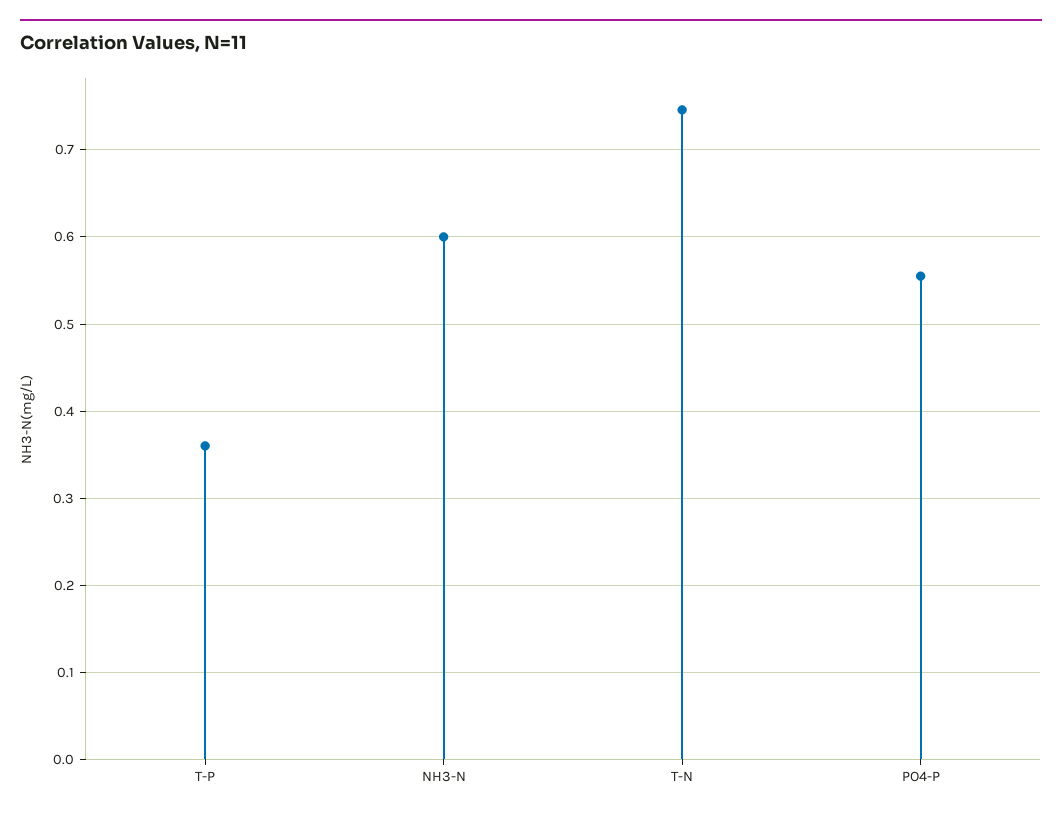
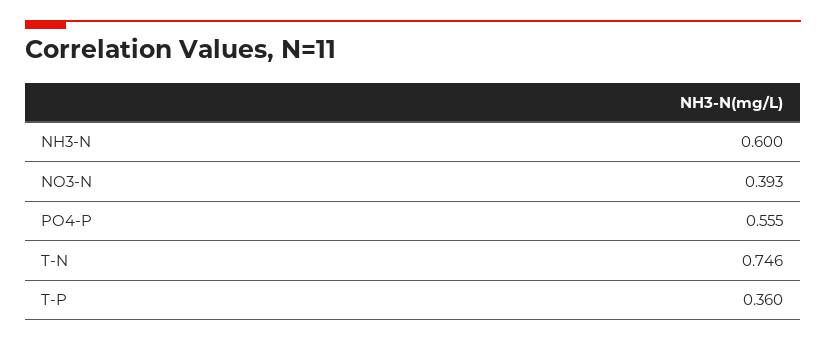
NO3-N: none -> 0.393

